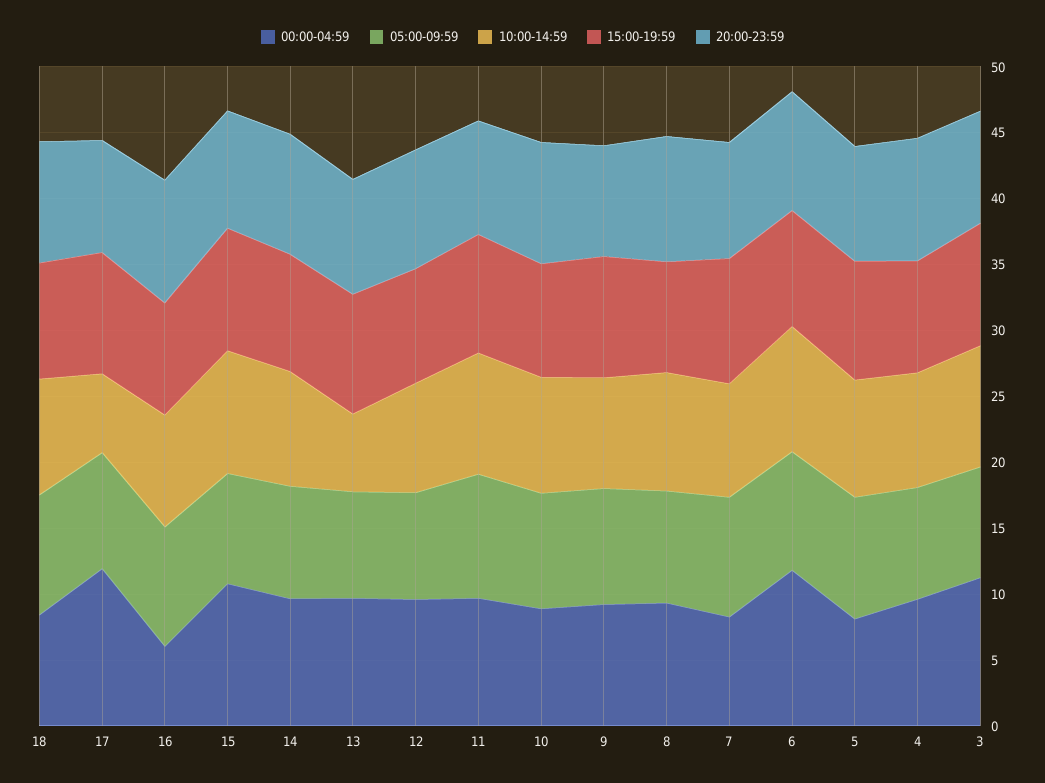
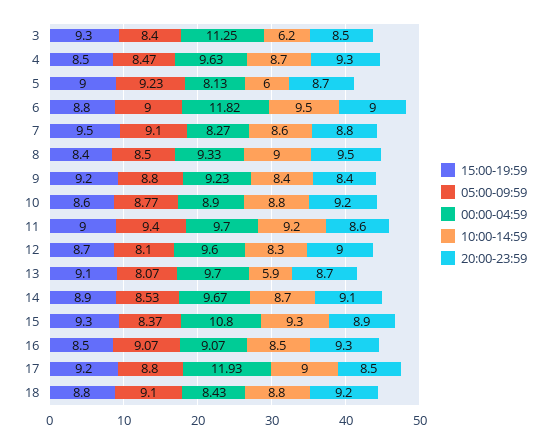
10:00-14:59, 17: 6 -> 9
00:00-04:59, 16: 6 -> 9.07
10:00-14:59, 5: 9 -> 6
10:00-14:59, 3: 9 -> 6.2

